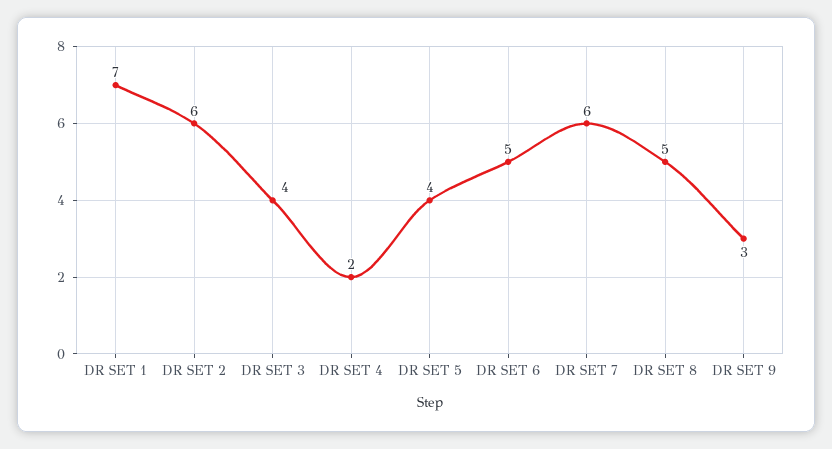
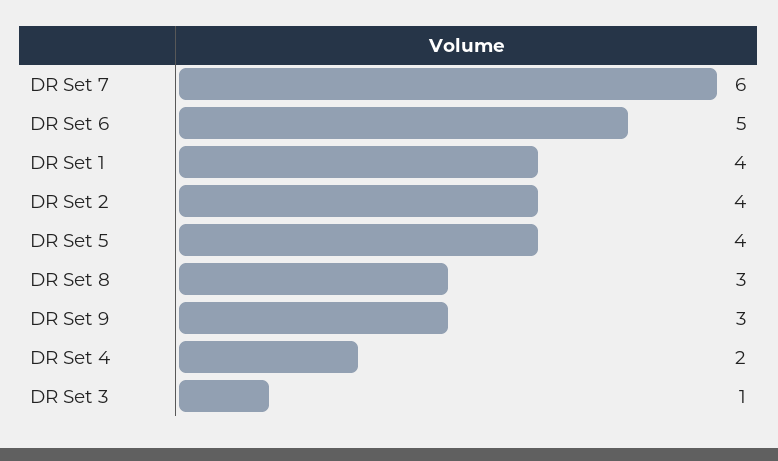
DR SET 1: 7 -> 4
DR SET 2: 6 -> 4
DR SET 3: 4 -> 1
DR SET 8: 5 -> 3

